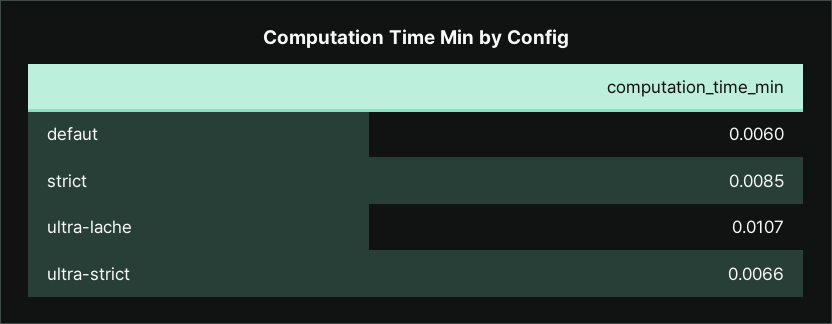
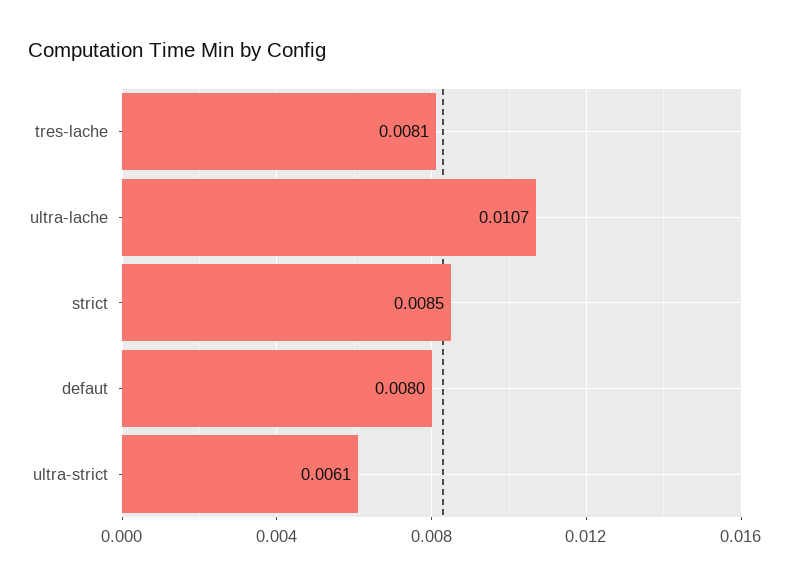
defaut: 0.006 -> 0.008
ultra-strict: 0.0066 -> 0.0061
tres-lache: none -> 0.0081

